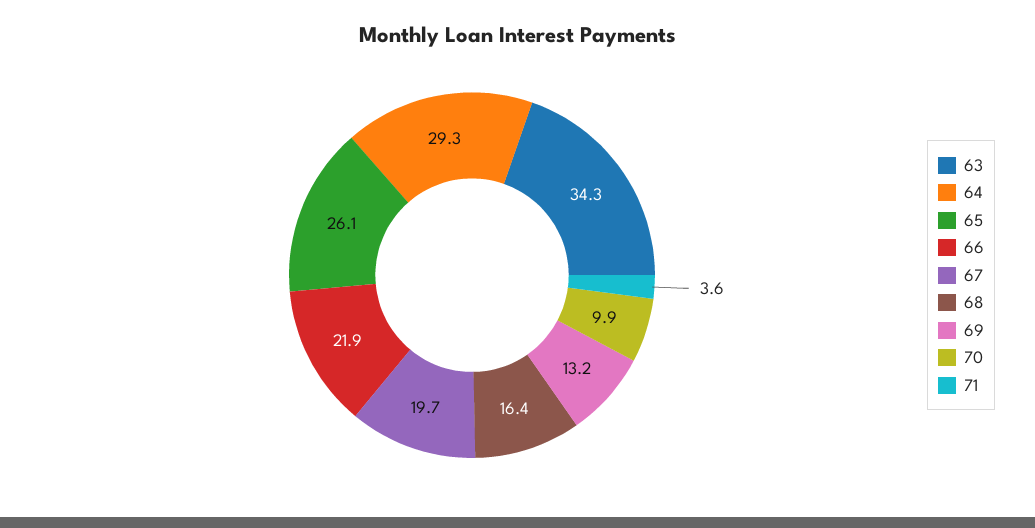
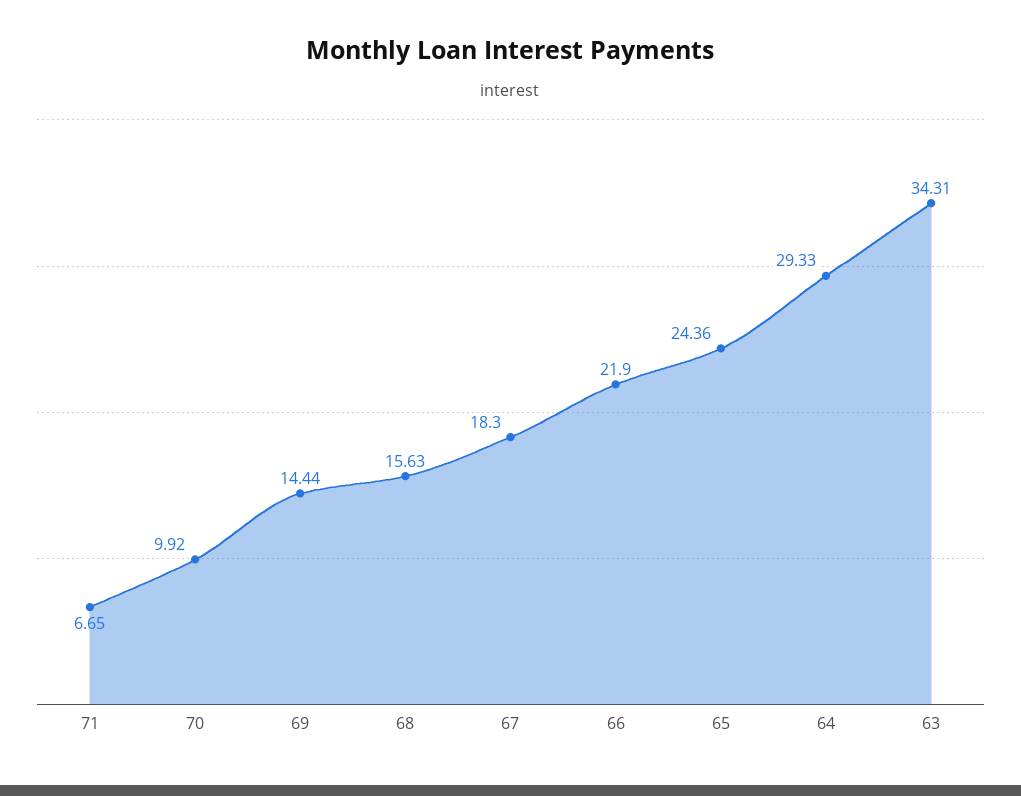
65: 26.1 -> 24.36
67: 19.7 -> 18.3
68: 16.4 -> 15.63
69: 13.2 -> 14.44
71: 3.6 -> 6.65

